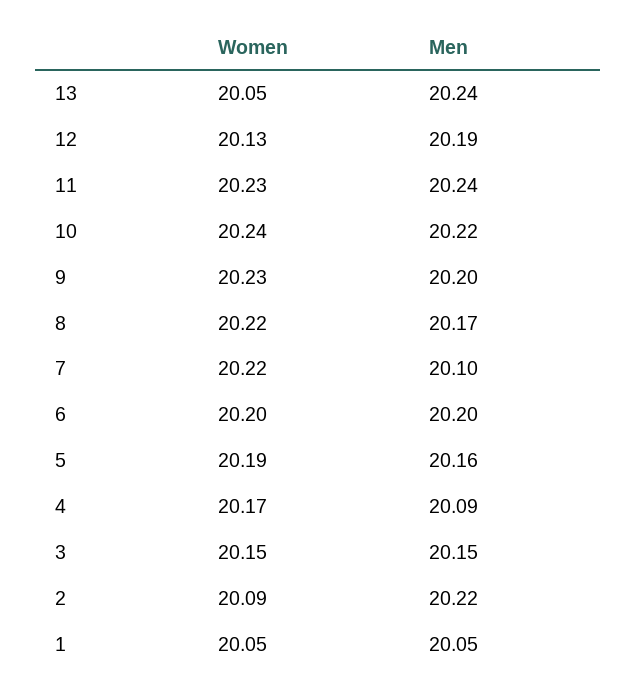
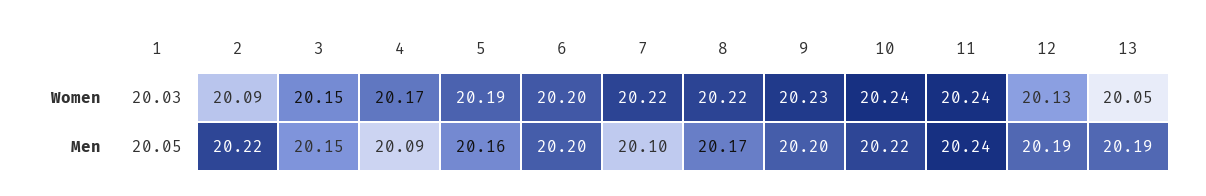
Men, 13: 20.24 -> 20.19
Women, 11: 20.23 -> 20.24
Women, 1: 20.05 -> 20.03

